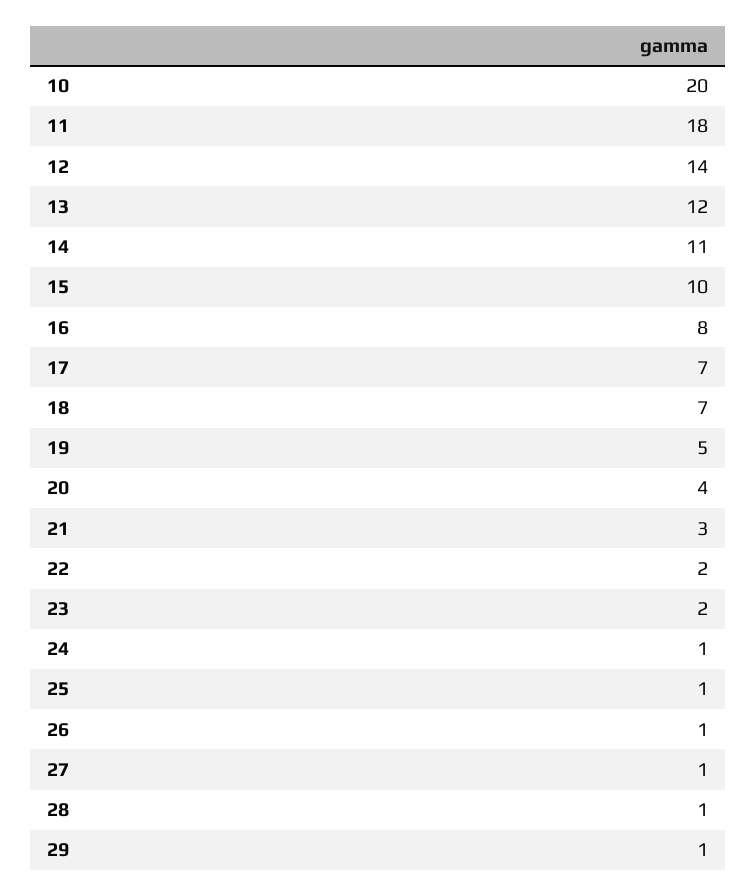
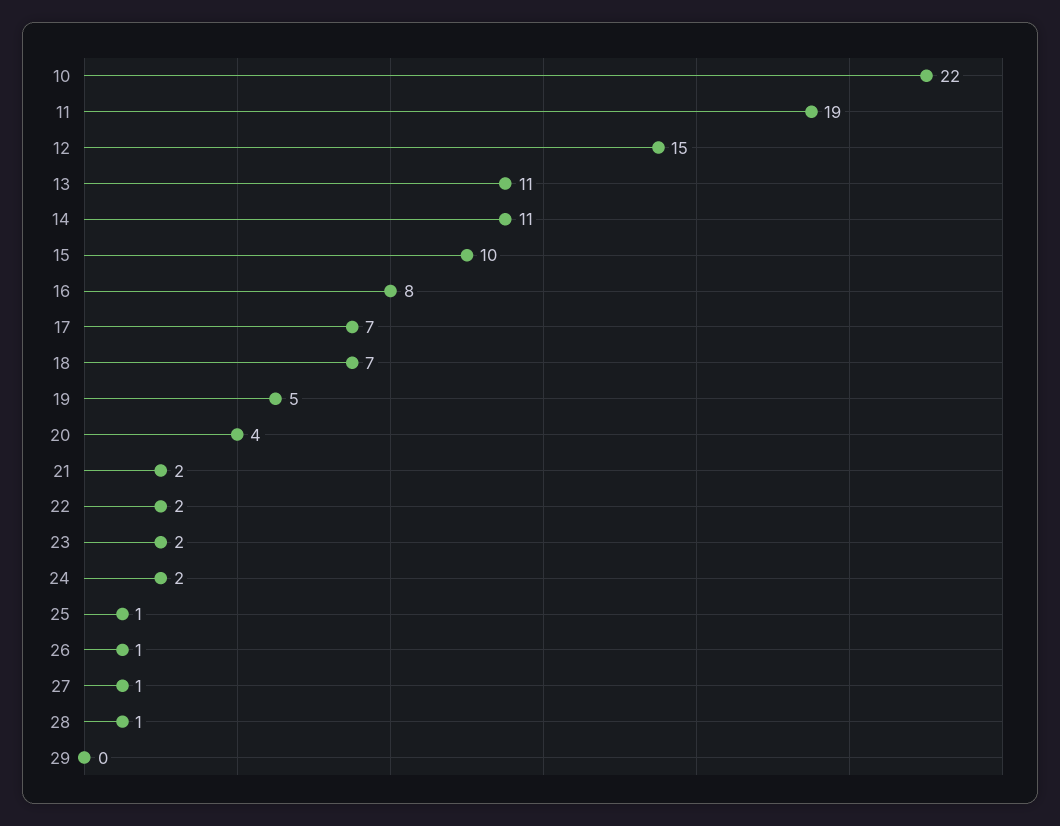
10: 20 -> 22
11: 18 -> 19
12: 14 -> 15
13: 12 -> 11
21: 3 -> 2
24: 1 -> 2
29: 1 -> 0

